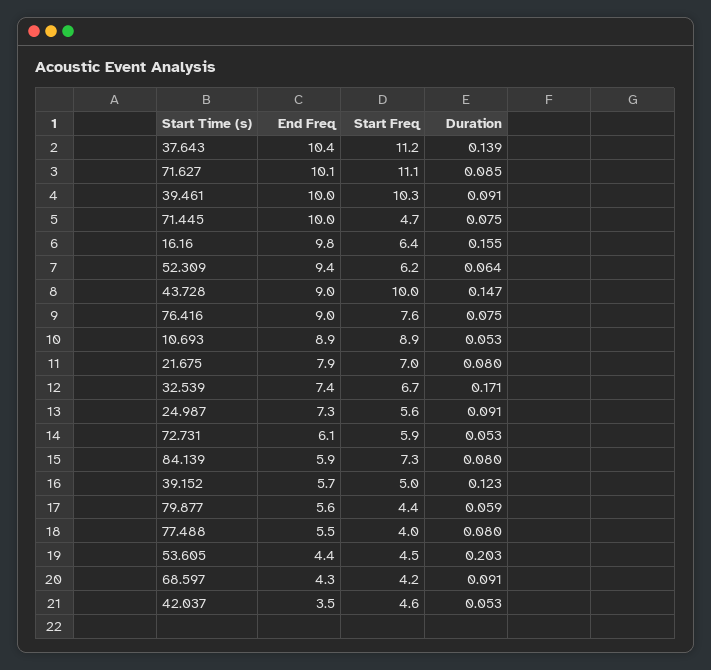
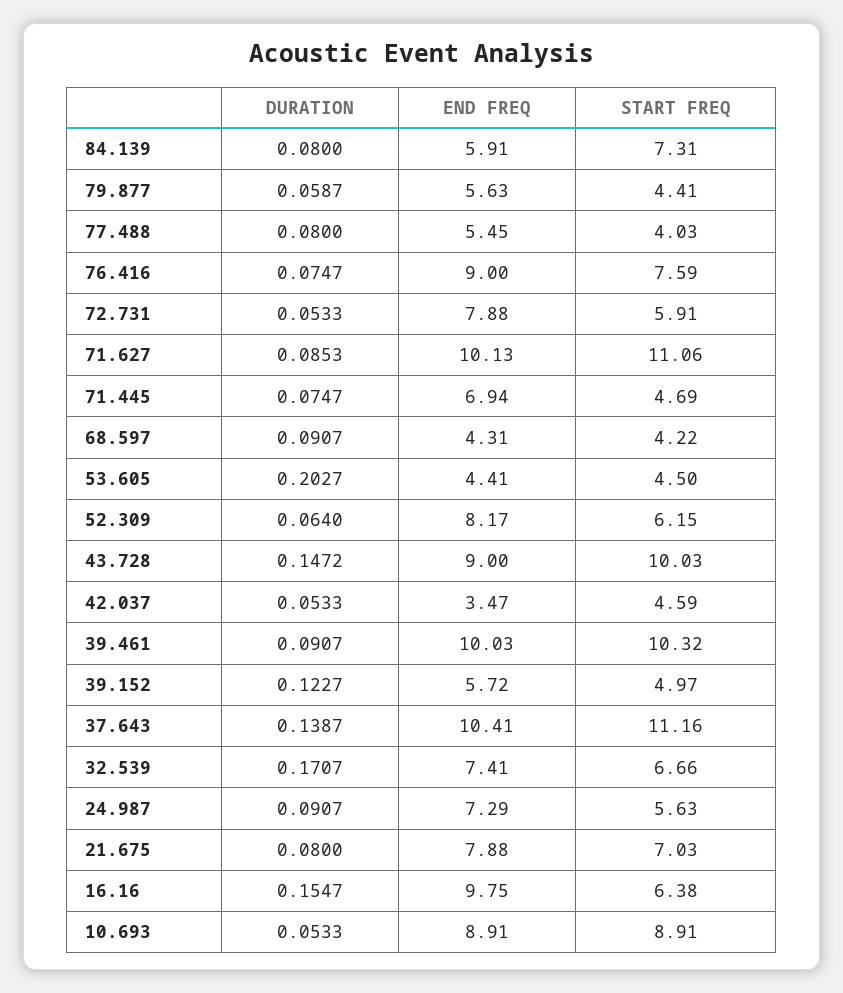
End Freq, 71.445: 10 -> 6.94
End Freq, 52.309: 9.4 -> 8.17
End Freq, 72.731: 6.1 -> 7.88

